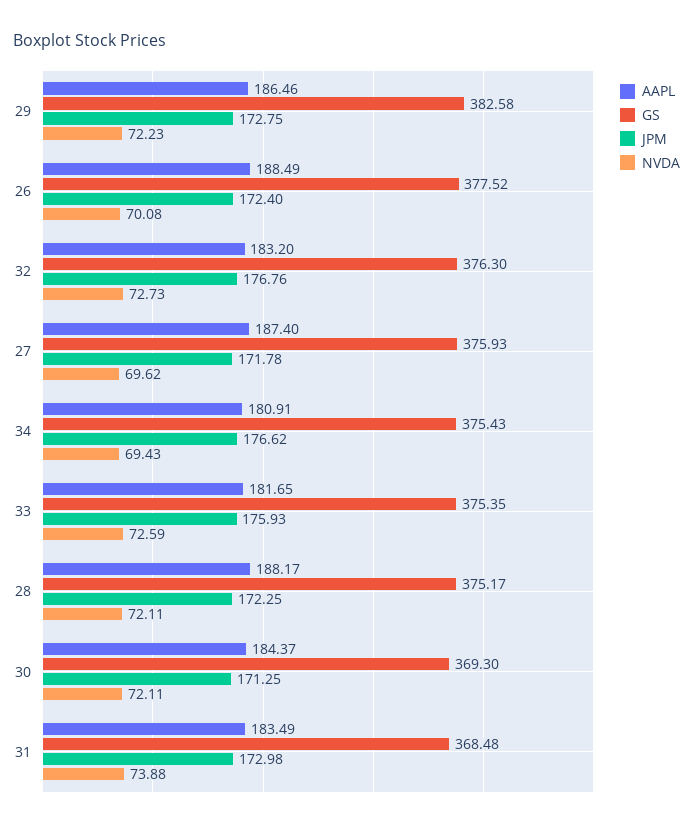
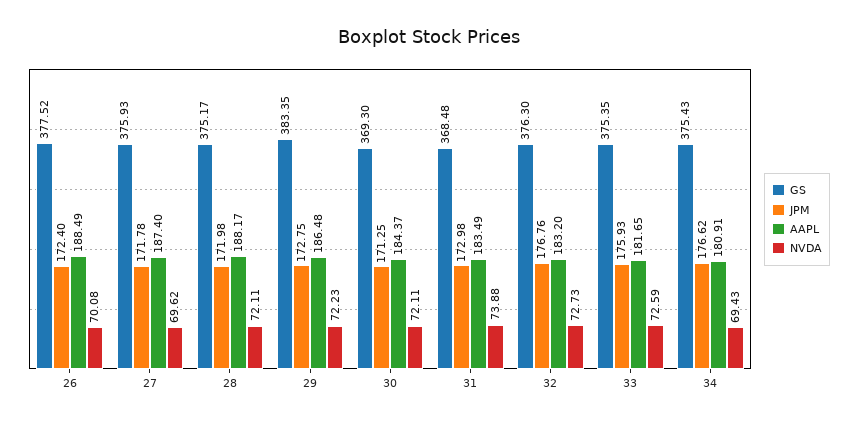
AAPL, 29: 186.46 -> 186.48
GS, 29: 382.58 -> 383.35
JPM, 28: 172.25 -> 171.98

